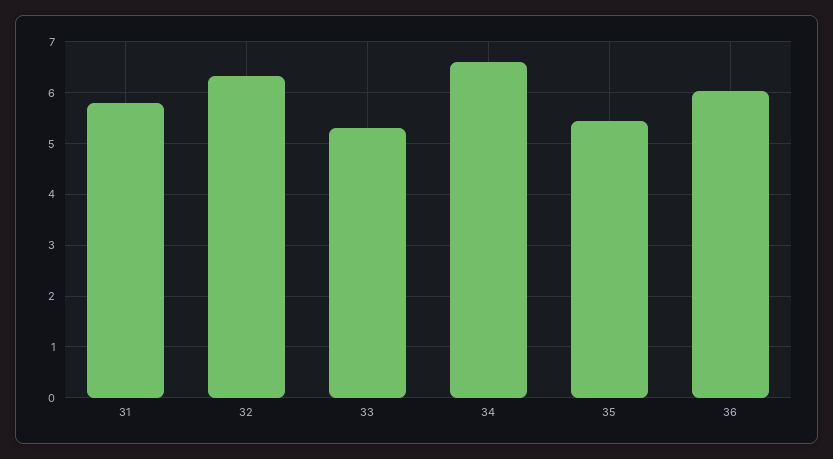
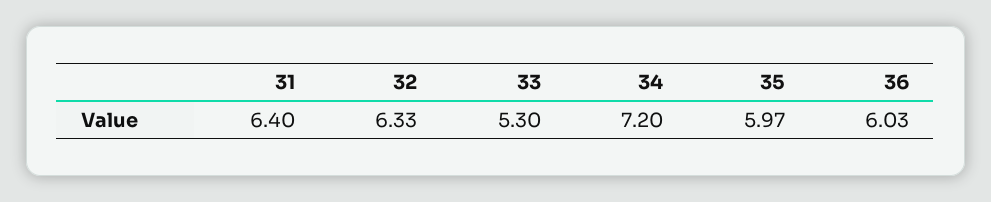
31: 5.8 -> 6.4
34: 6.6 -> 7.2
35: 5.4 -> 5.97

